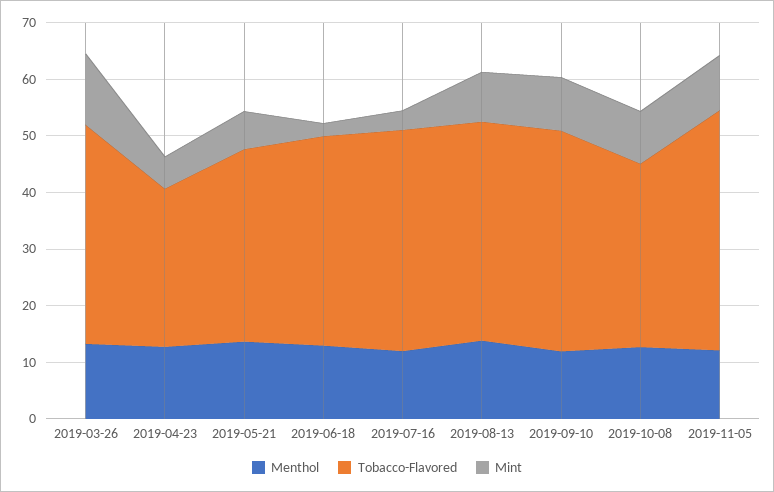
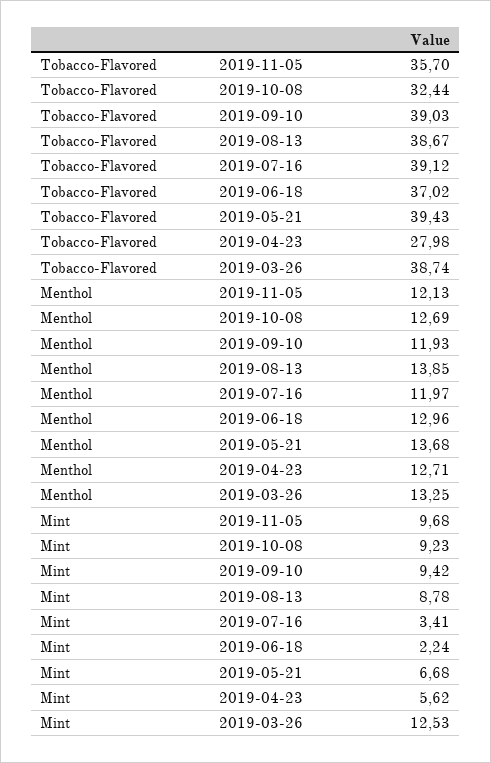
Tobacco-Flavored, 2019-05-21: 34 -> 39.43
Tobacco-Flavored, 2019-11-05: 42 -> 35.7

